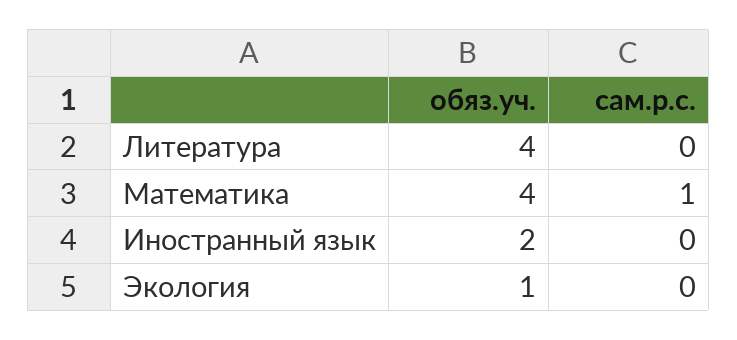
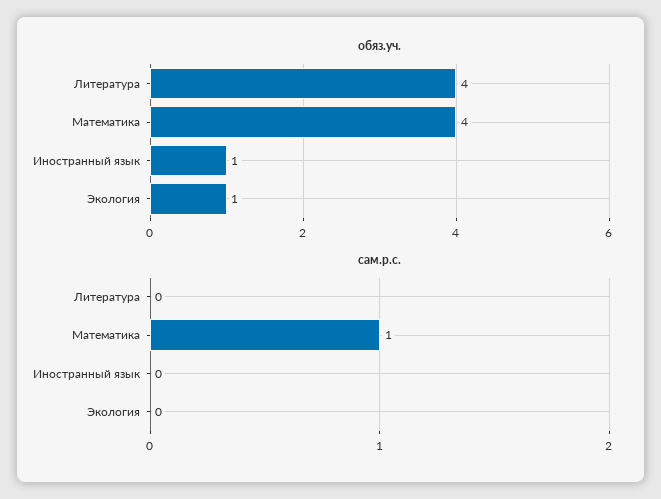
обяз.уч., Иностранный язык: 2 -> 1

